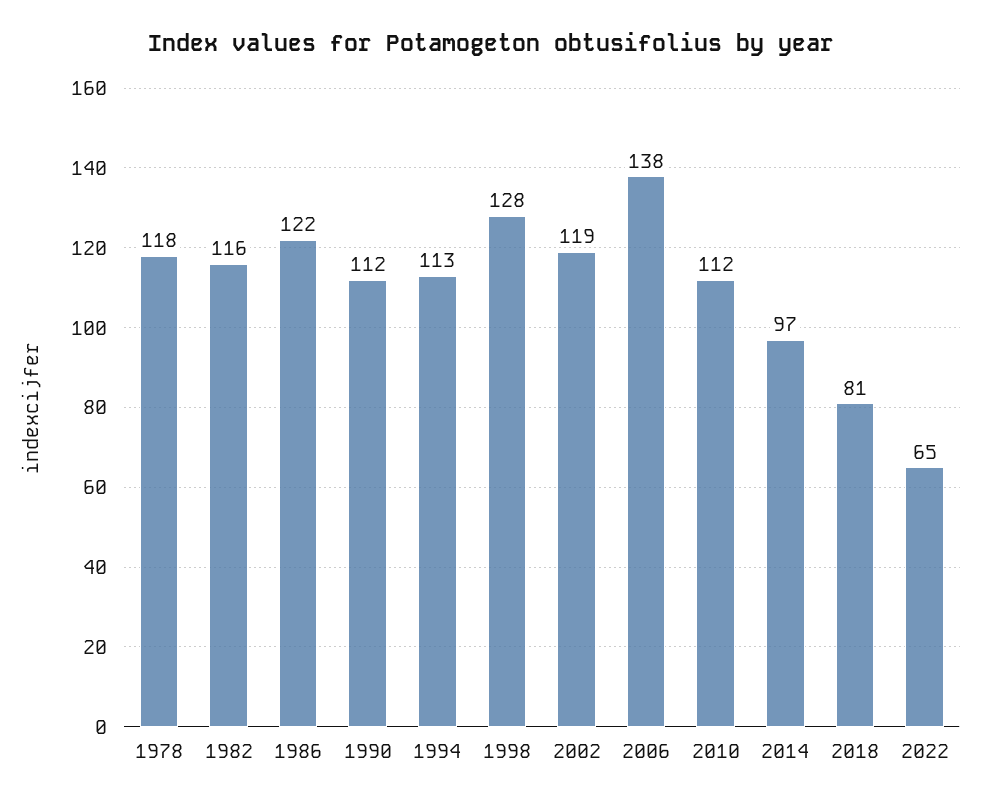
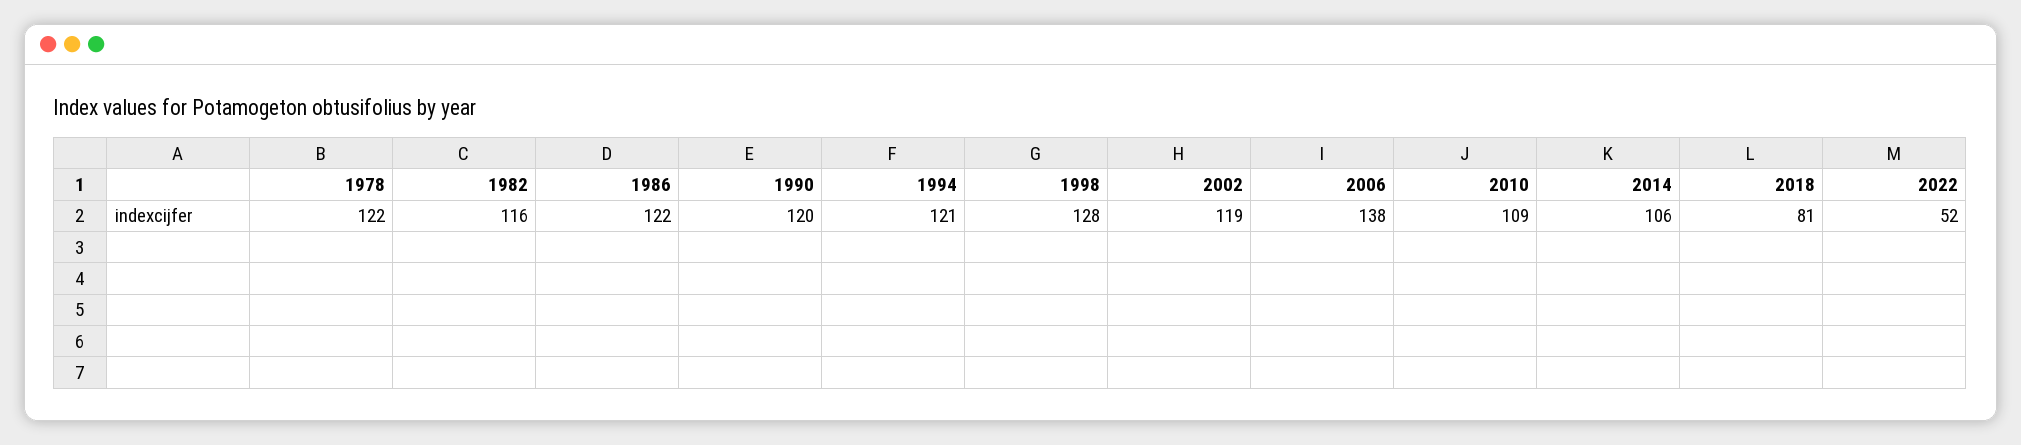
1978: 118 -> 122
1990: 112 -> 120
1994: 113 -> 121
2010: 112 -> 109
2014: 97 -> 106
2022: 65 -> 52

